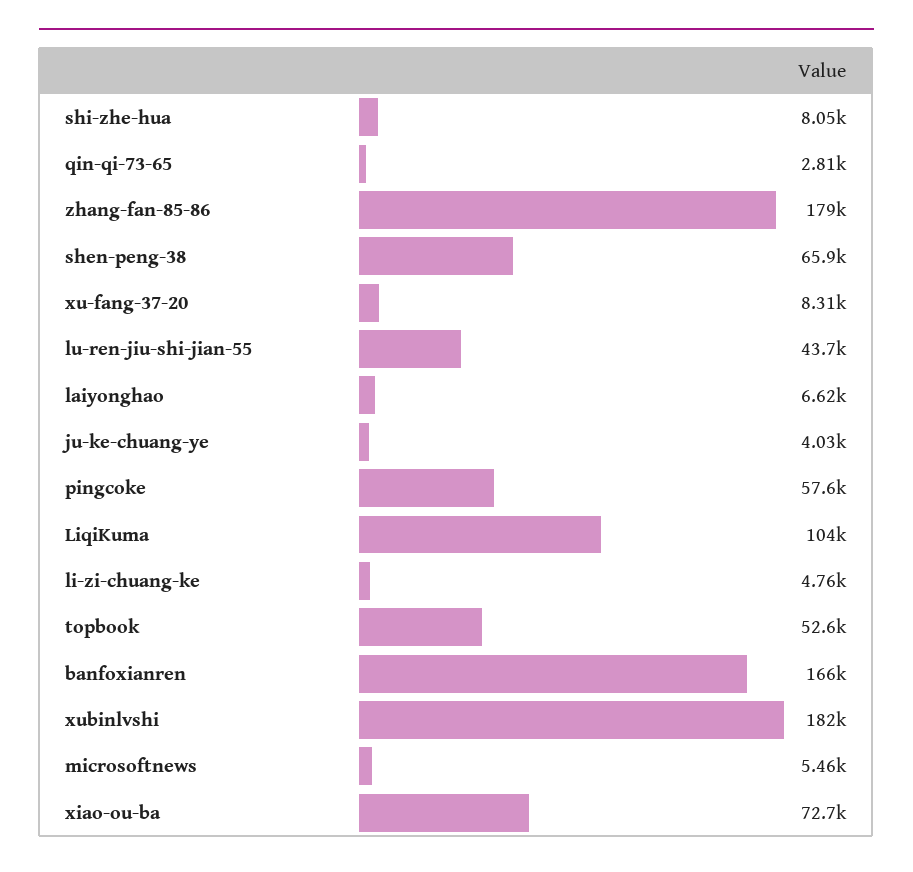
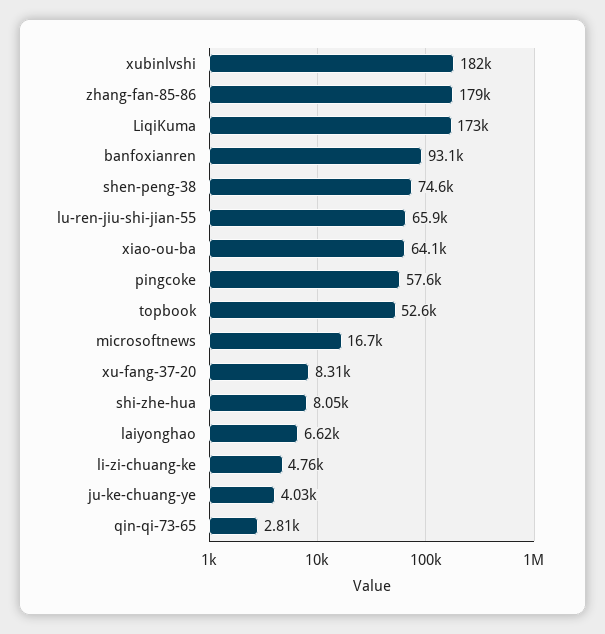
shen-peng-38: 65900 -> 74600
lu-ren-jiu-shi-jian-55: 43700 -> 65900
LiqiKuma: 104000 -> 173000
banfoxianren: 166000 -> 93100
microsoftnews: 5460 -> 16700
xiao-ou-ba: 72700 -> 64100

